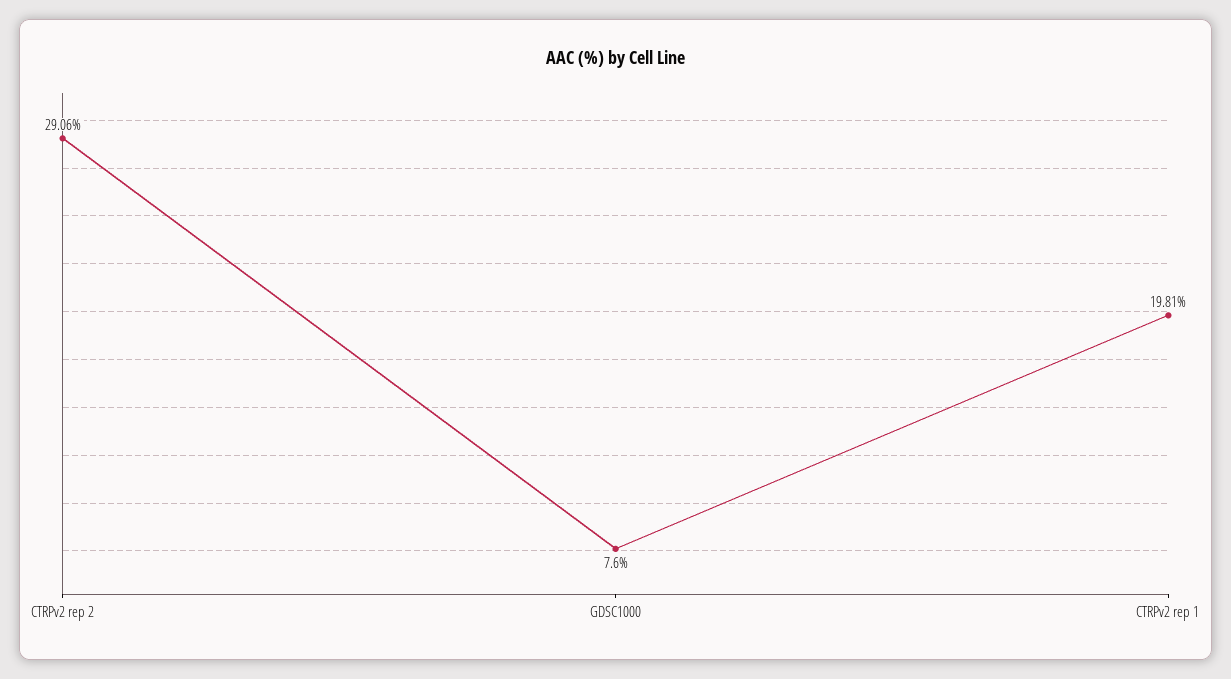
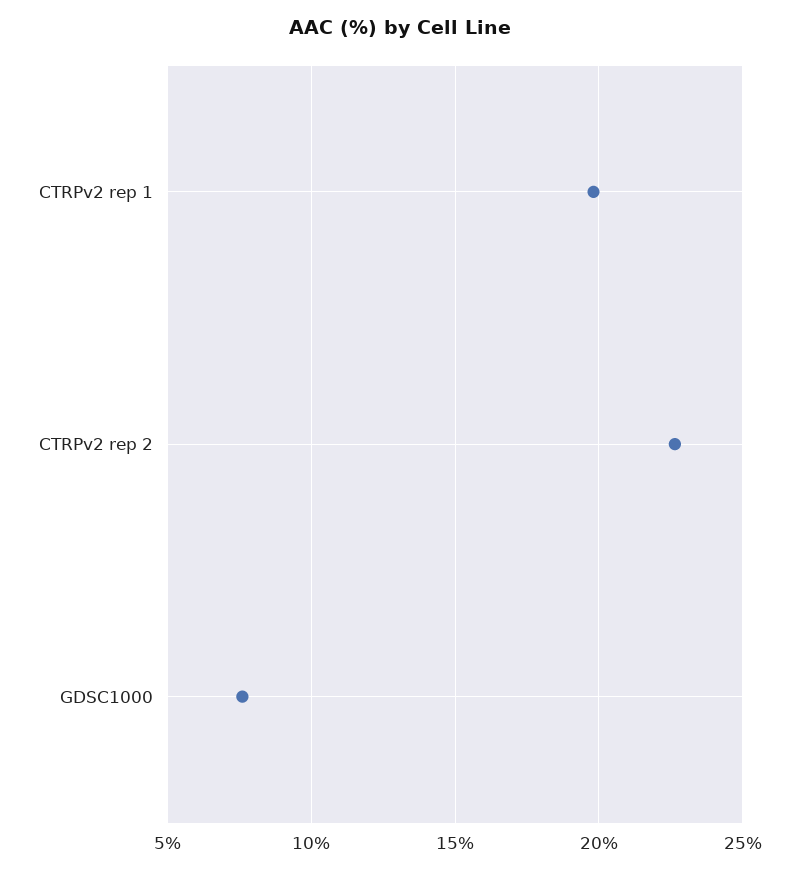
CTRPv2 rep 2: 29.06 -> 22.5

